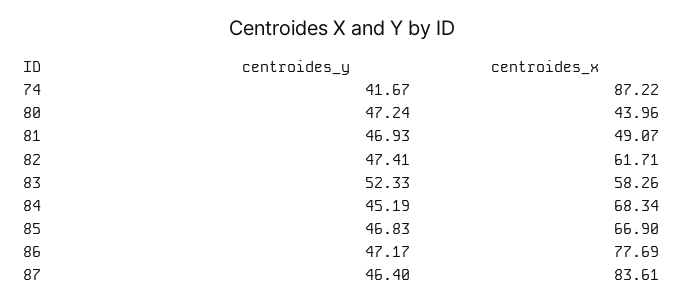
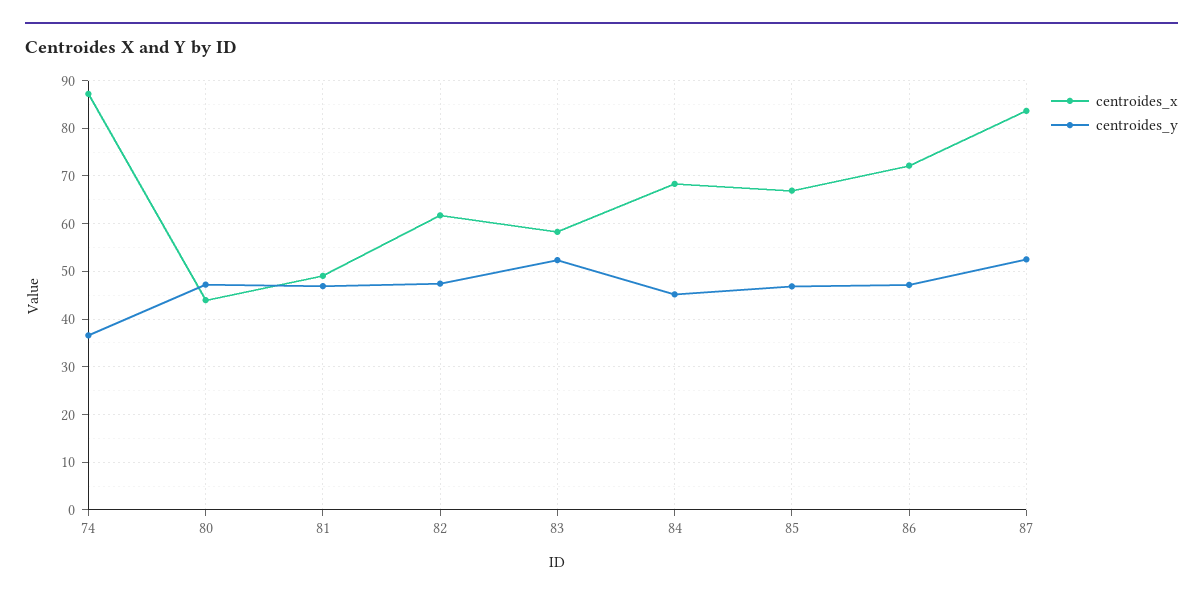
centroides_y, 74: 41.67 -> 36
centroides_x, 86: 77.69 -> 72
centroides_y, 87: 46.4 -> 52

